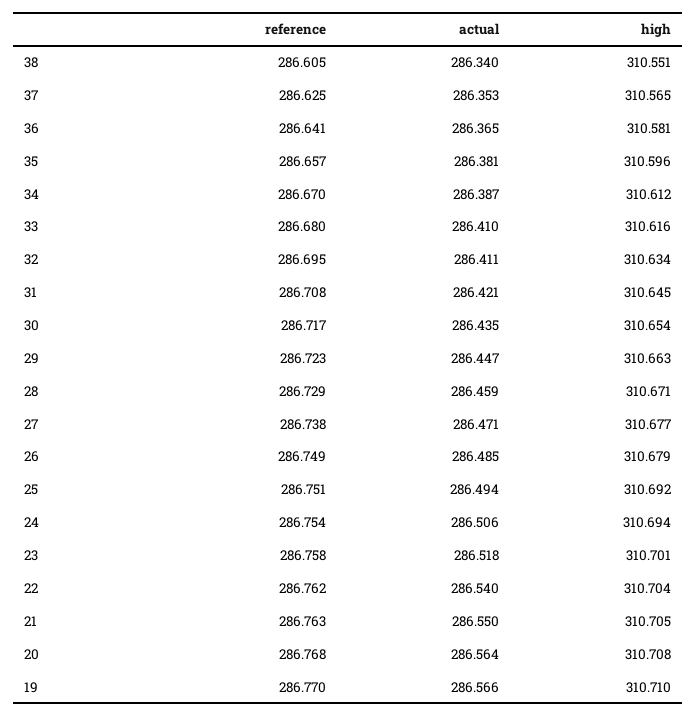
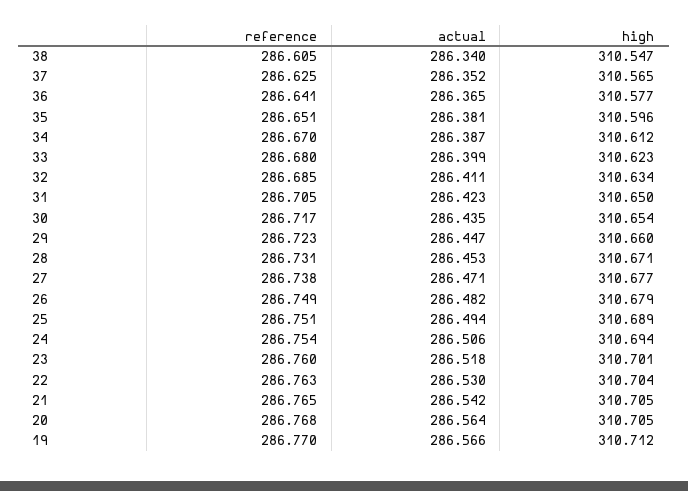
high, 38: 310.551 -> 310.547
actual, 37: 286.353 -> 286.352
high, 36: 310.581 -> 310.577
reference, 35: 286.657 -> 286.651
actual, 33: 286.41 -> 286.399
high, 33: 310.616 -> 310.623
reference, 32: 286.695 -> 286.685
reference, 31: 286.708 -> 286.705
actual, 31: 286.421 -> 286.423
high, 31: 310.645 -> 310.65
high, 29: 310.663 -> 310.66
reference, 28: 286.729 -> 286.731
actual, 28: 286.459 -> 286.453
actual, 26: 286.485 -> 286.482
high, 25: 310.692 -> 310.689
reference, 23: 286.758 -> 286.76
reference, 22: 286.762 -> 286.763
actual, 22: 286.54 -> 286.53
reference, 21: 286.763 -> 286.765
actual, 21: 286.55 -> 286.542
high, 20: 310.708 -> 310.705
high, 19: 310.71 -> 310.712

